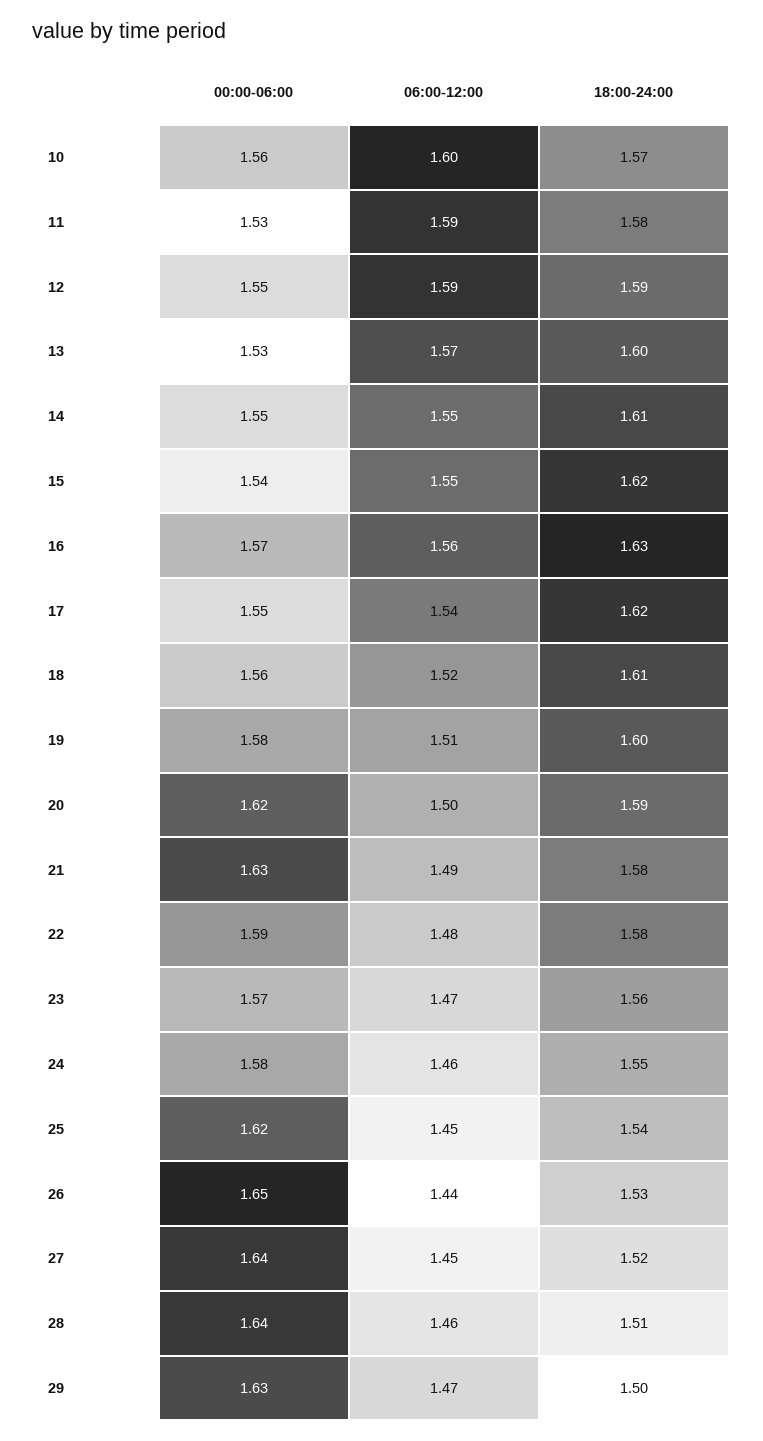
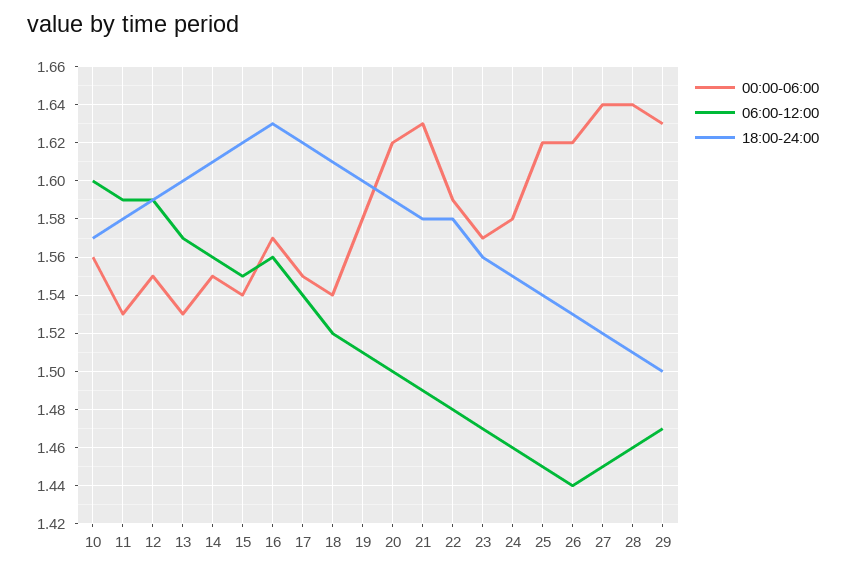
06:00-12:00, 14: 1.55 -> 1.56
00:00-06:00, 18: 1.56 -> 1.54
00:00-06:00, 26: 1.65 -> 1.62

